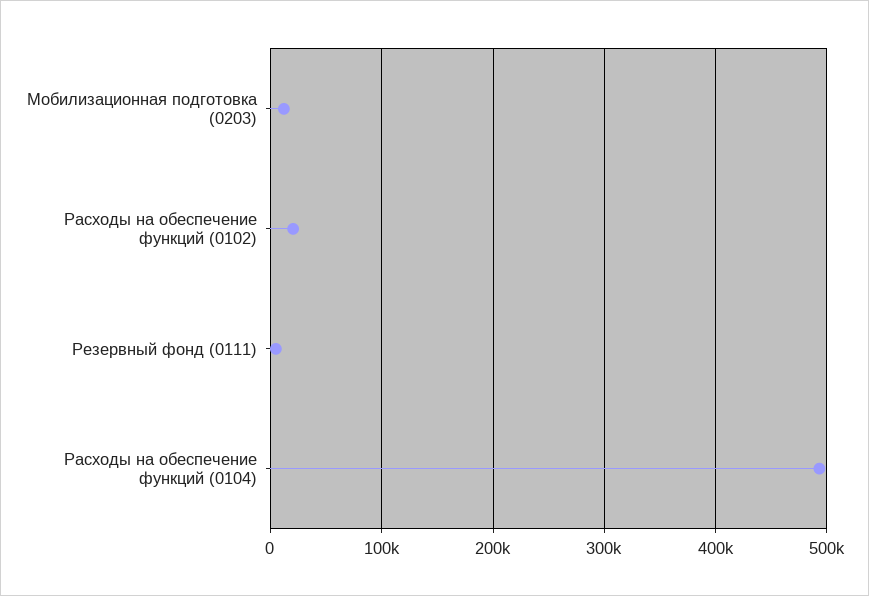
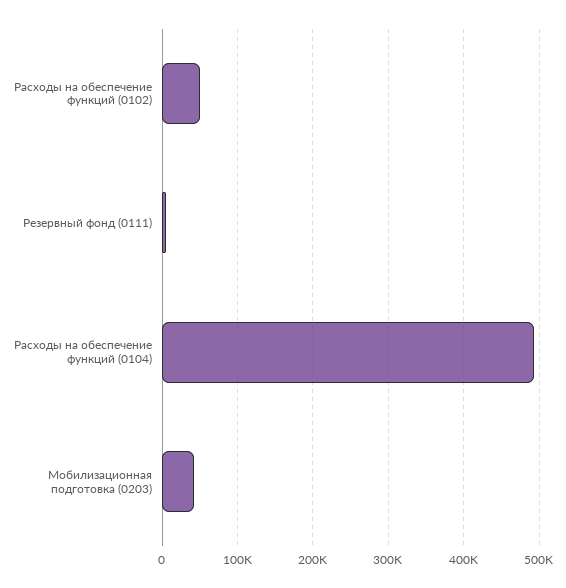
Мобилизационная подготовка (0203): 10000 -> 40000
Расходы на обеспечение функций (0102): 20000 -> 50000

